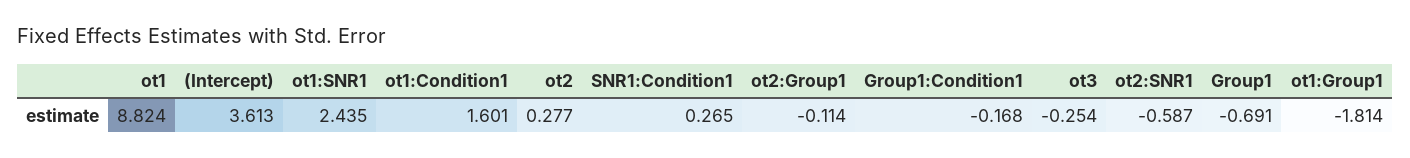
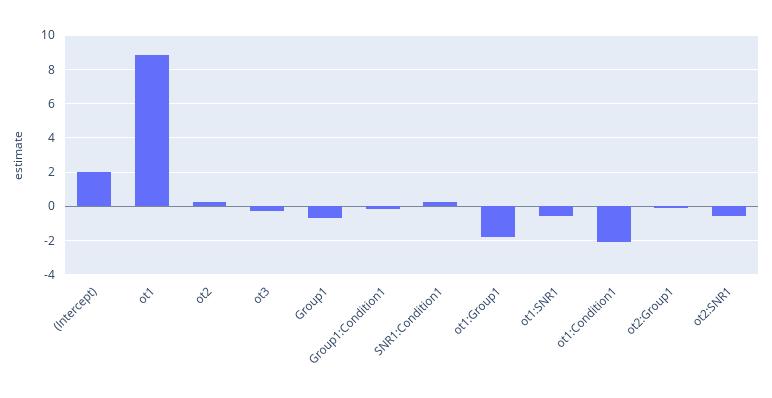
(Intercept): 3.613 -> 2
ot1:SNR1: 2.435 -> -0.5
ot1:Condition1: 1.601 -> -2

